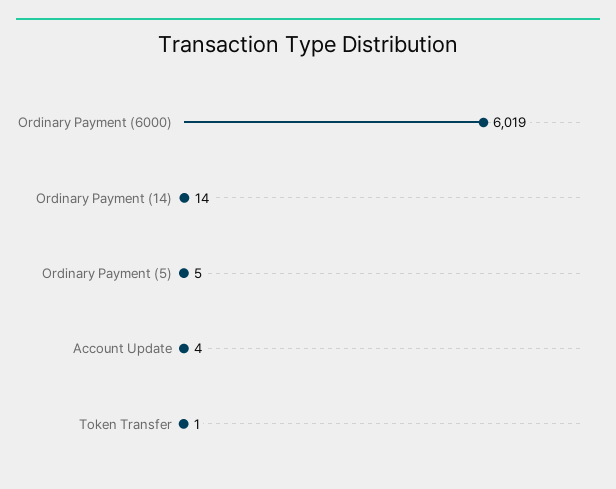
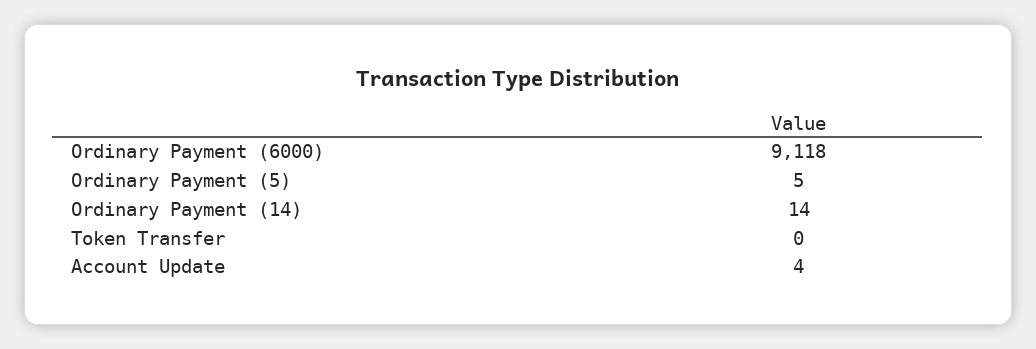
Ordinary Payment (6000): 6019 -> 9118
Token Transfer: 1 -> 0

